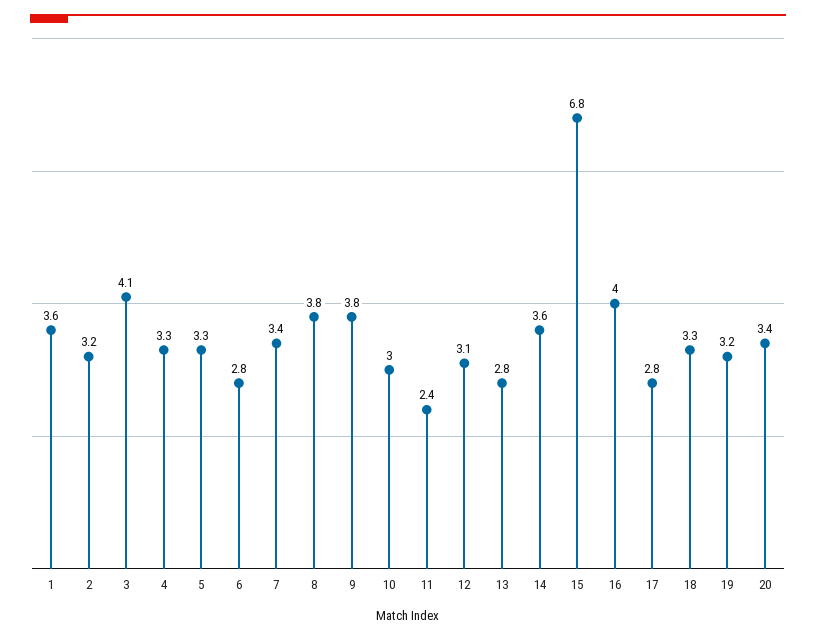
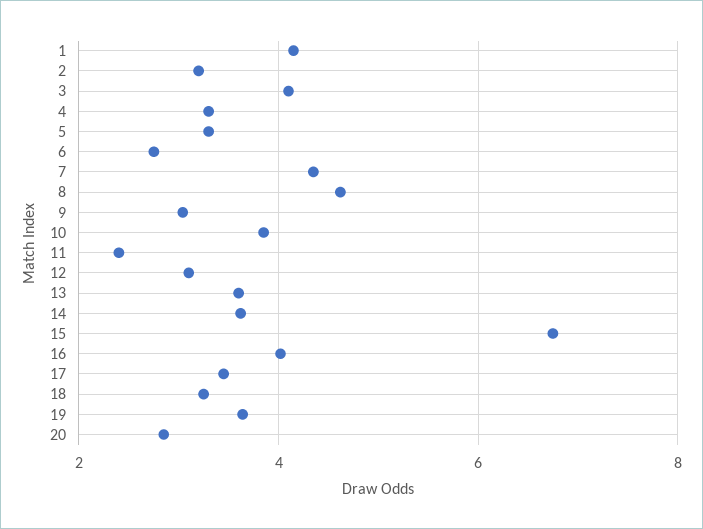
1: 3.6 -> 4.2
7: 3.4 -> 4.4
8: 3.8 -> 4.6
9: 3.8 -> 3
10: 3 -> 3.8
13: 2.8 -> 3.6
17: 2.8 -> 3.4
19: 3.2 -> 3.6
20: 3.4 -> 2.8

